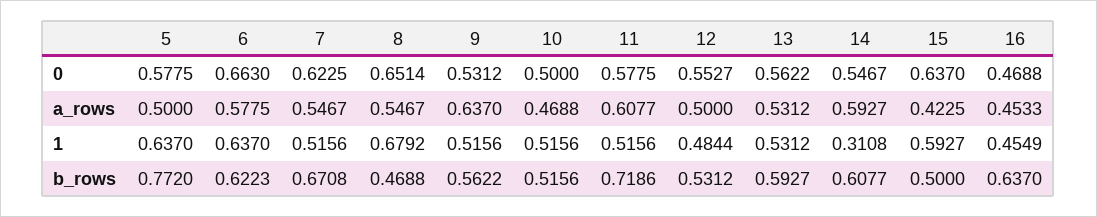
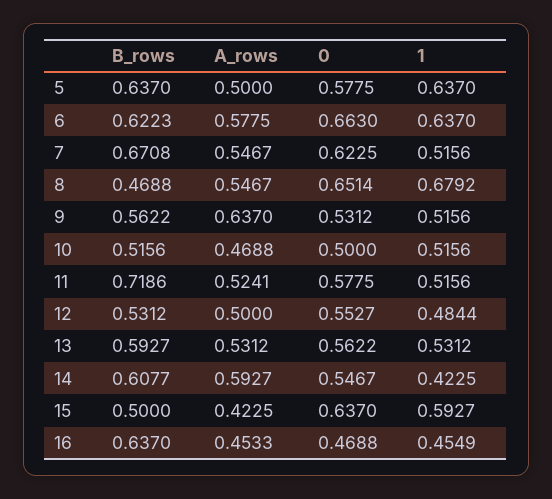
11, a_rows: 0.6077 -> 0.5241
14, 1: 0.3108 -> 0.4225
5, b_rows: 0.772 -> 0.637

